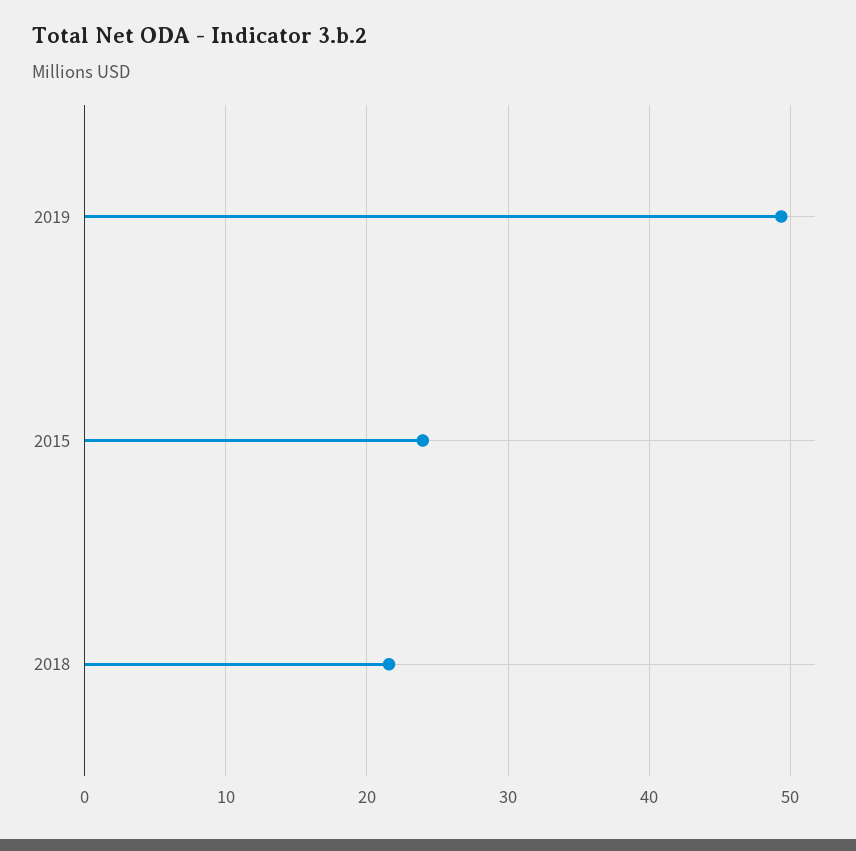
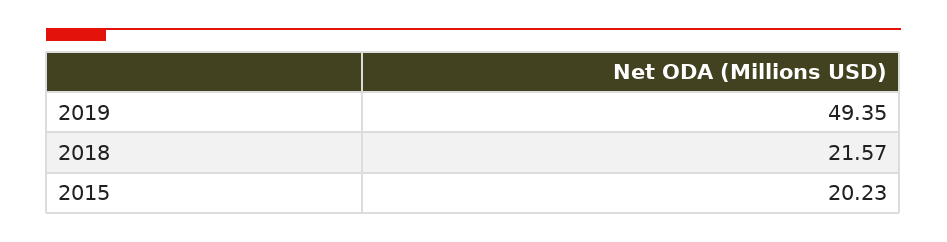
2015: 24 -> 20.23

